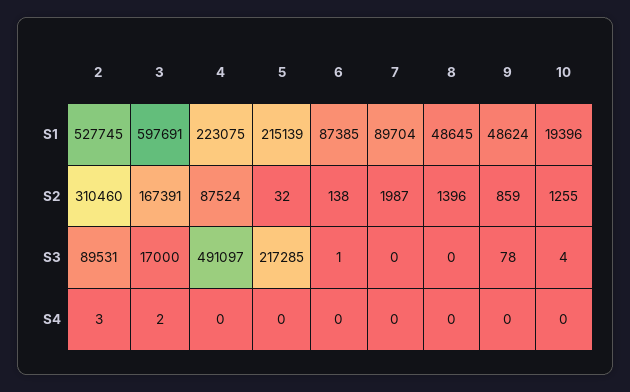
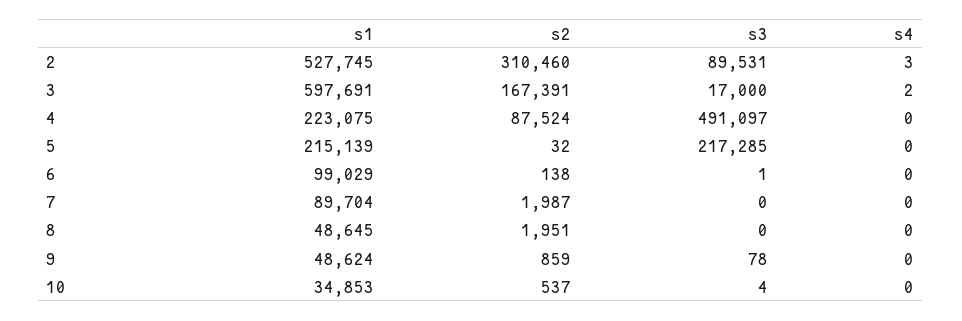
6, S1: 87385 -> 99029
10, S1: 19396 -> 34853
8, S2: 1396 -> 1951
10, S2: 1255 -> 537

